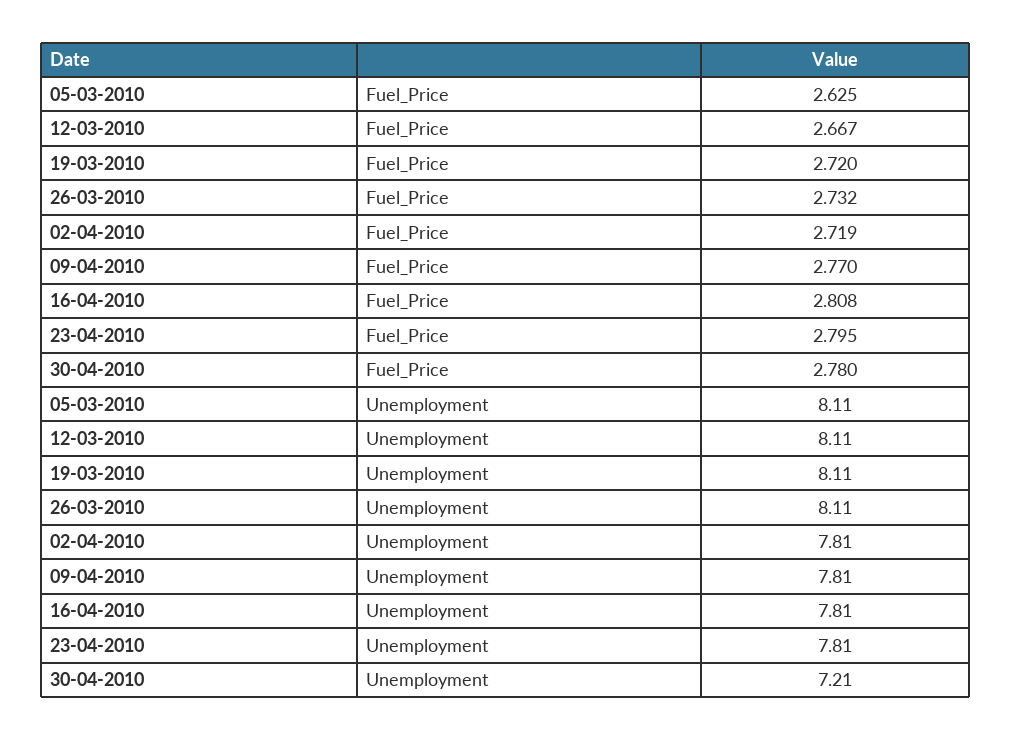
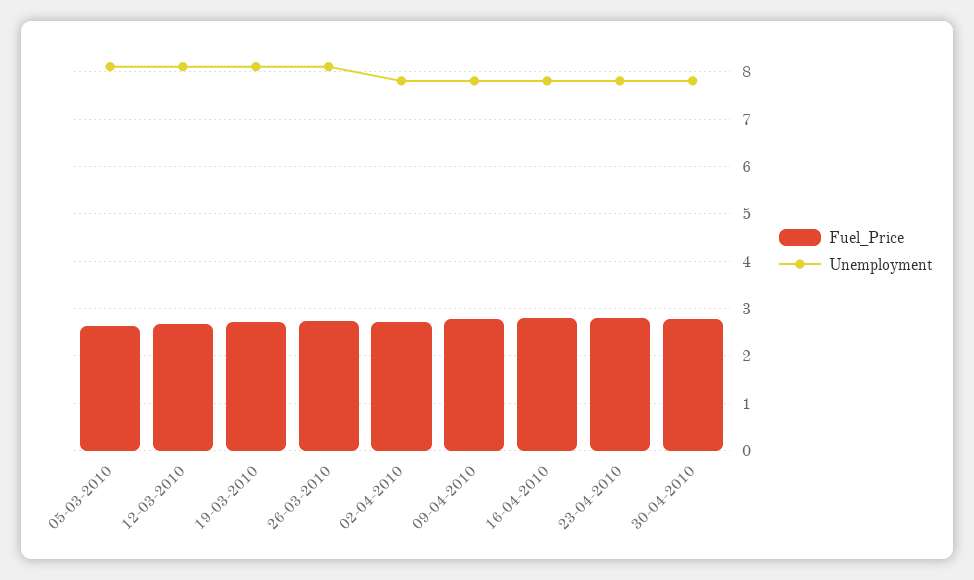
Unemployment, 30-04-2010: 7.21 -> 7.8

